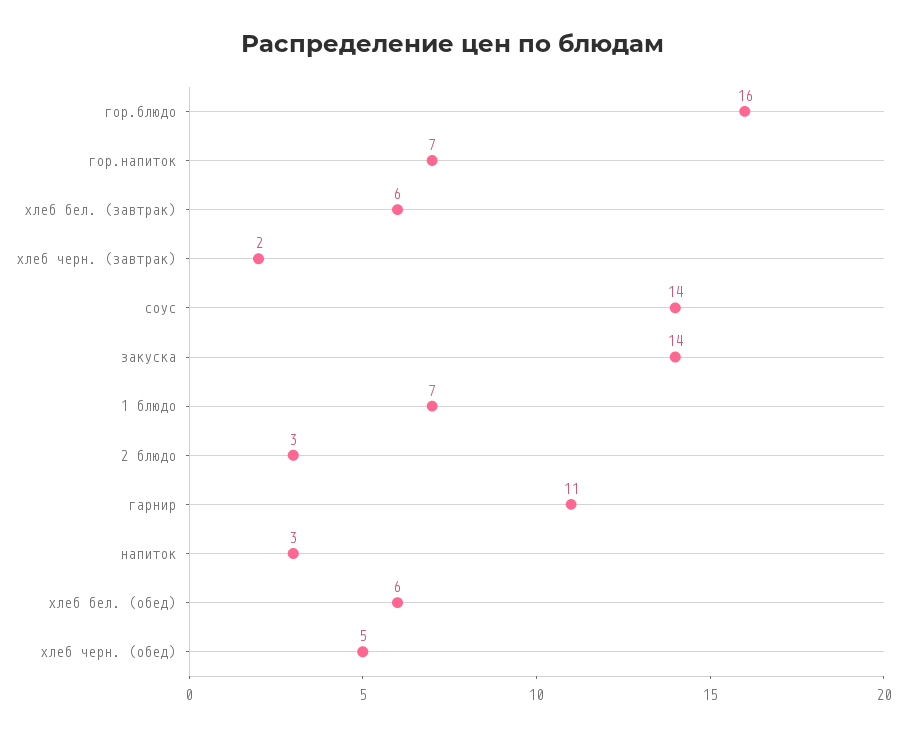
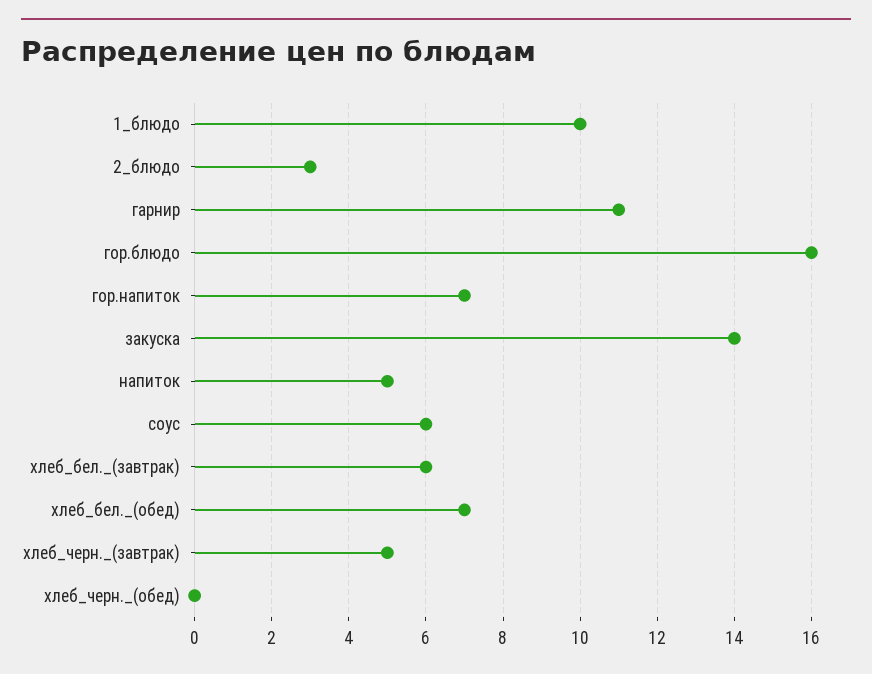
хлеб черн. (завтрак): 2 -> 5
соус: 14 -> 6
1 блюдо: 7 -> 10
напиток: 3 -> 5
хлеб бел. (обед): 6 -> 7
хлеб черн. (обед): 5 -> 0

